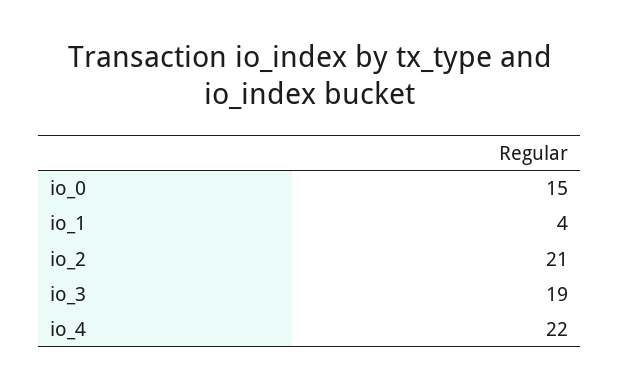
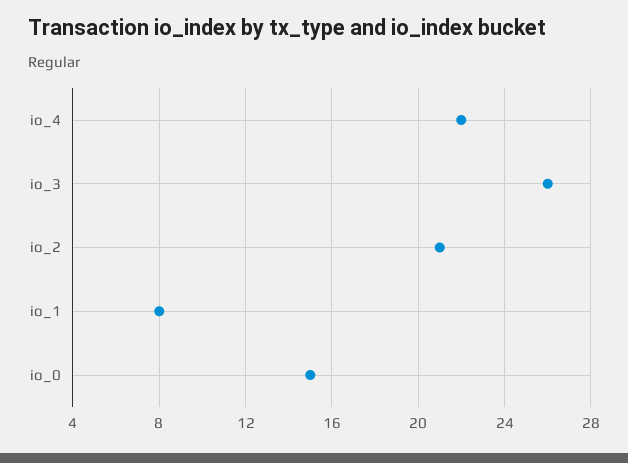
io_1: 4 -> 8
io_3: 19 -> 26

